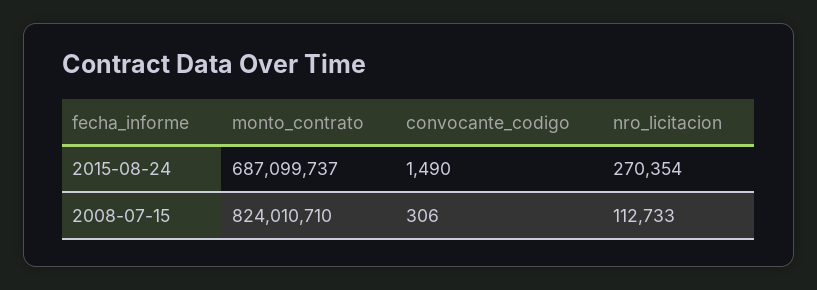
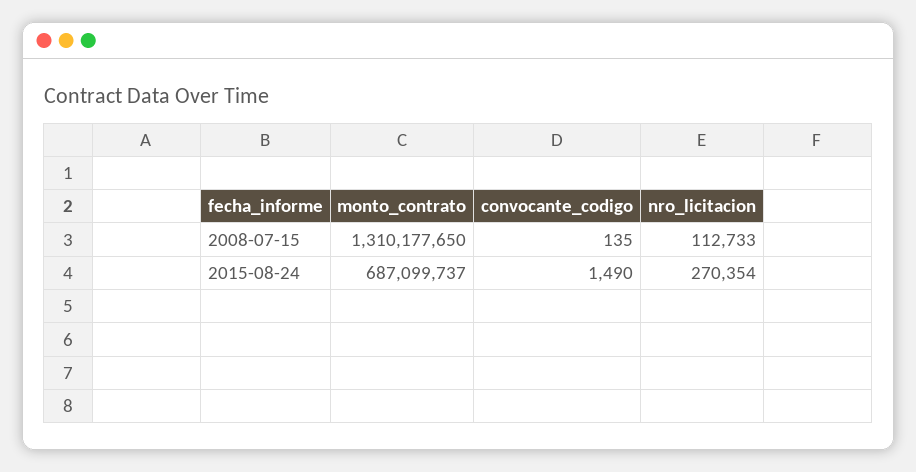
monto_contrato, 2008-07-15: 824010710 -> 1310177650
convocante_codigo, 2008-07-15: 306 -> 135

